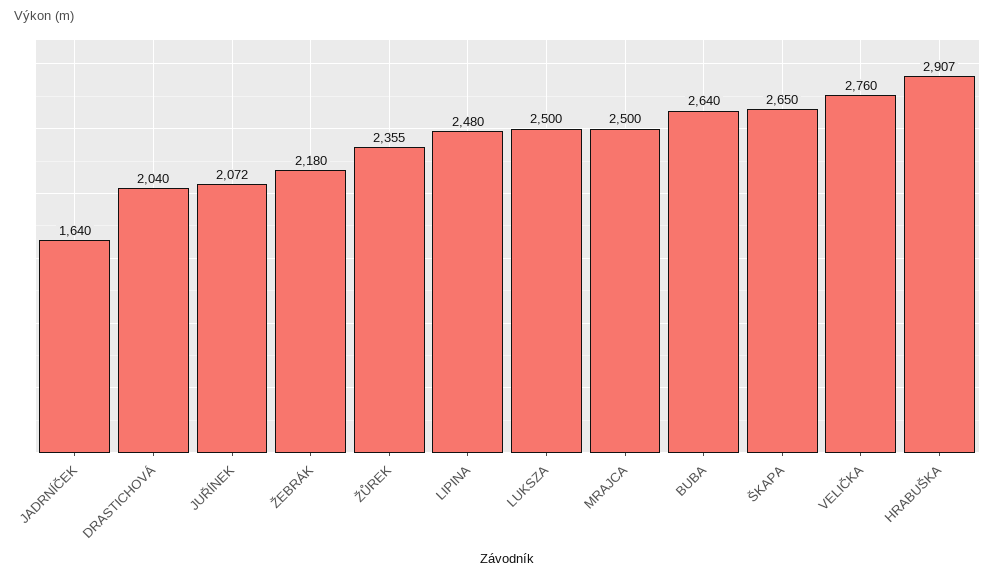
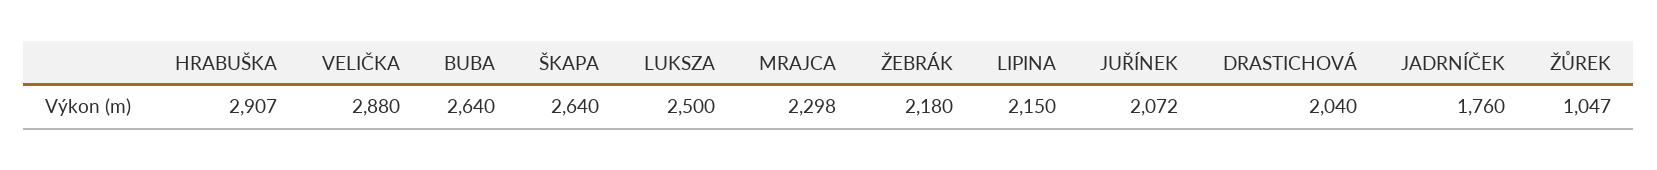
JADRNÍČEK: 1640 -> 1760
ŽŮREK: 2355 -> 1047
LIPINA: 2480 -> 2150
MRAJCA: 2500 -> 2298
ŠKAPA: 2650 -> 2640
VELIČKA: 2760 -> 2880

